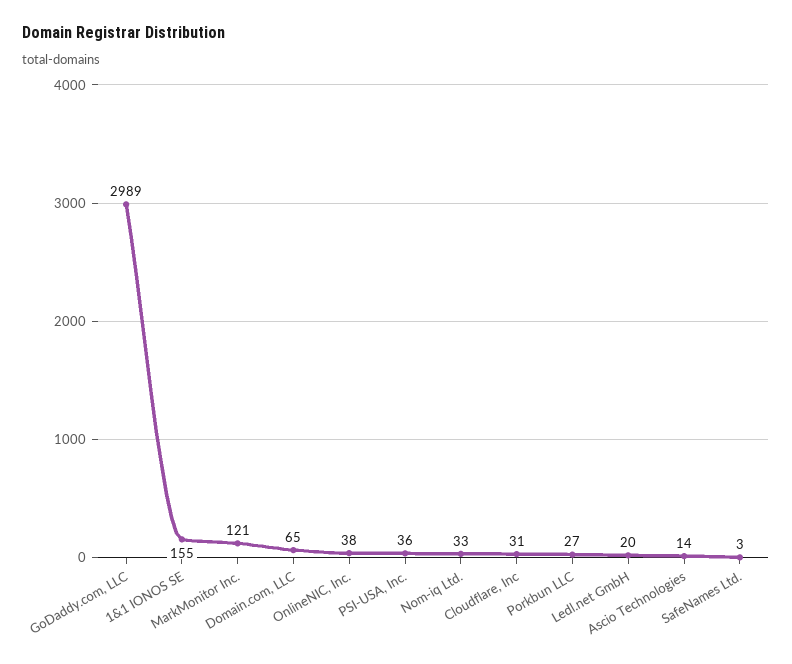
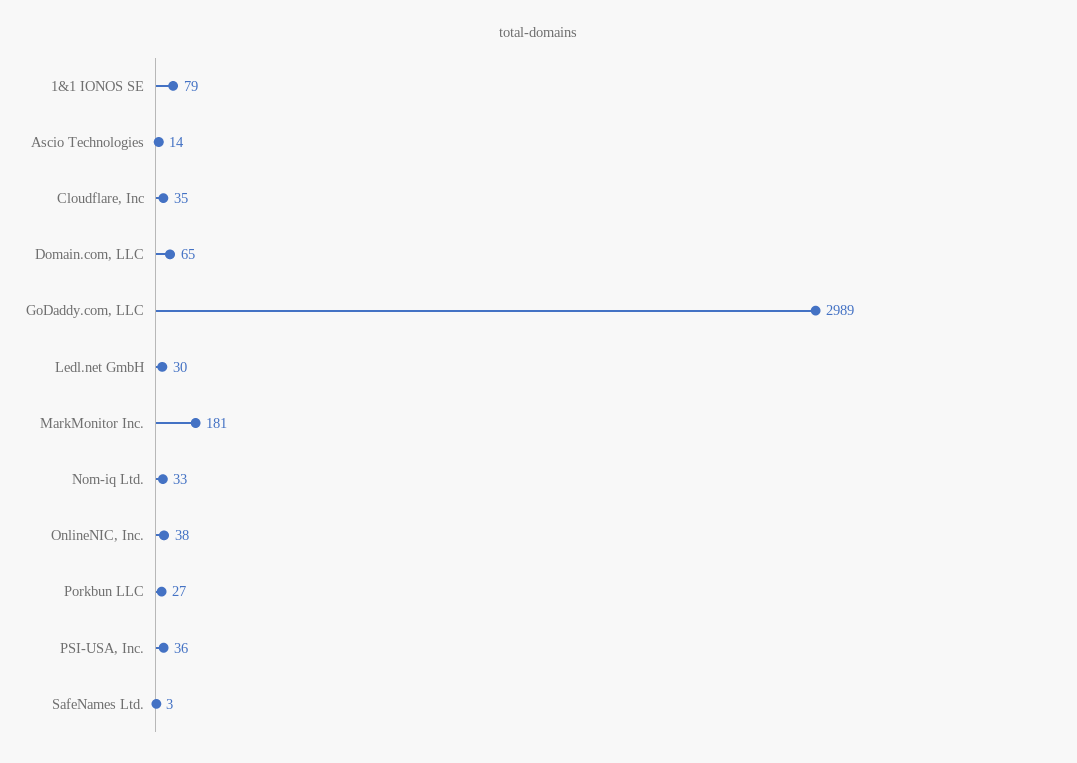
1&1 IONOS SE: 155 -> 79
MarkMonitor Inc.: 121 -> 181
Cloudflare, Inc: 31 -> 35
Ledl.net GmbH: 20 -> 30

